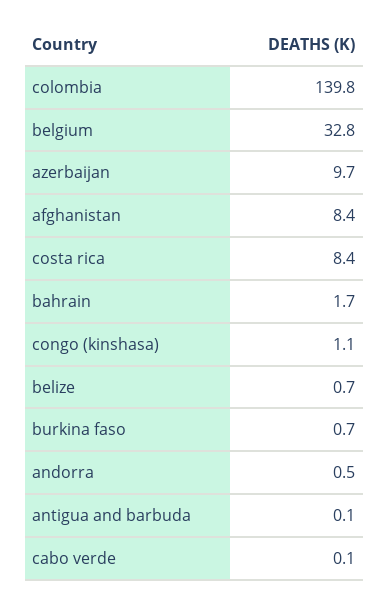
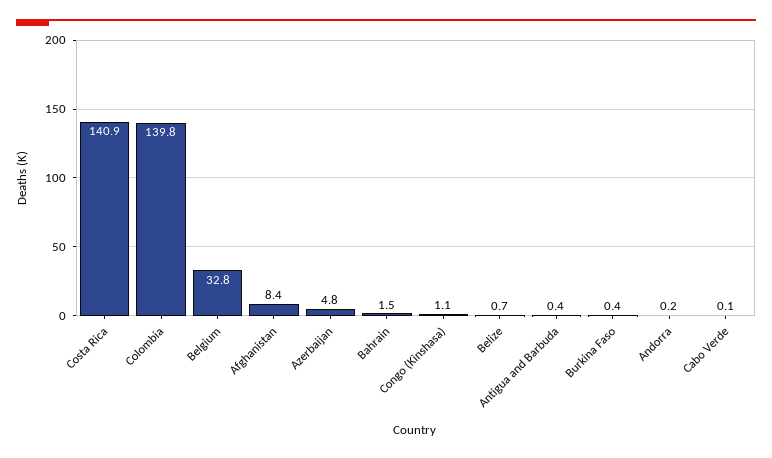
azerbaijan: 9.7 -> 4.8
costa rica: 8.4 -> 140.9
bahrain: 1.7 -> 1.5
burkina faso: 0.7 -> 0.4
andorra: 0.5 -> 0.2
antigua and barbuda: 0.1 -> 0.4

